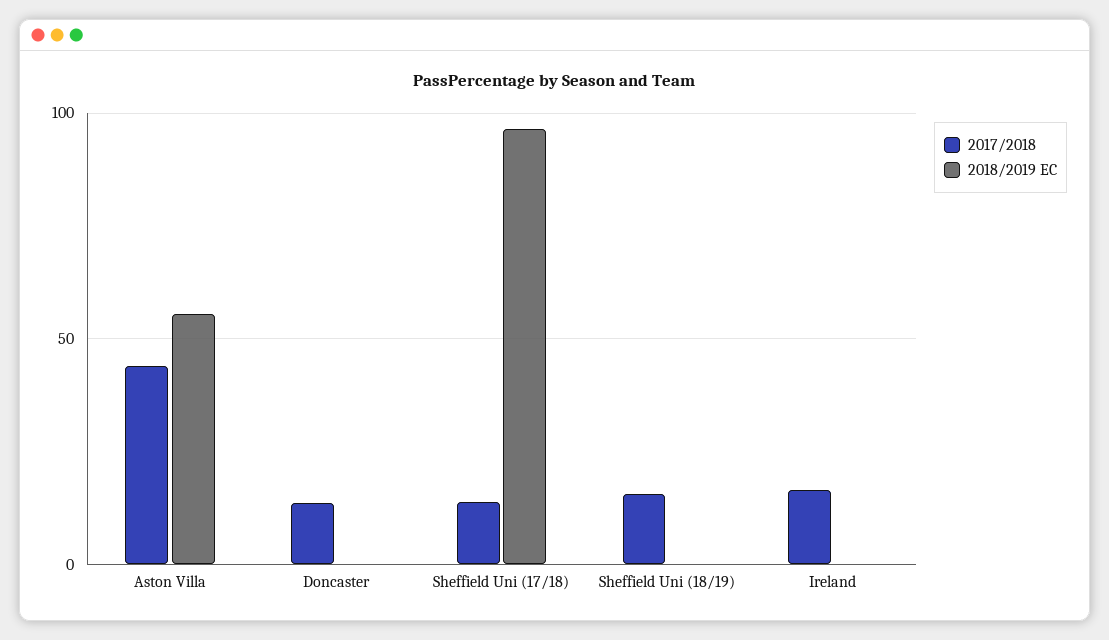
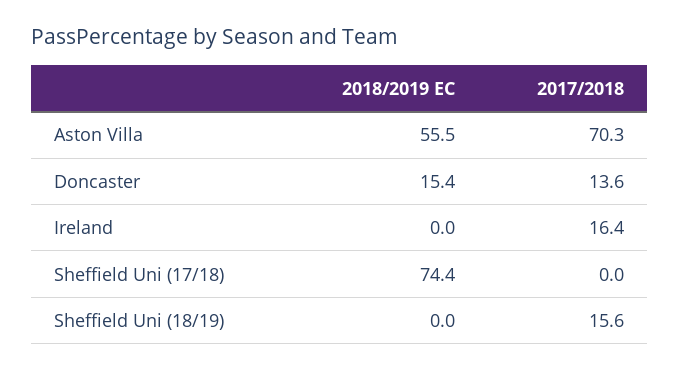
2017/2018, Aston Villa: 45 -> 70.3
2018/2019 EC, Doncaster: 0 -> 15.4
2017/2018, Sheffield Uni (17/18): 15 -> 0
2018/2019 EC, Sheffield Uni (17/18): 95 -> 74.4

